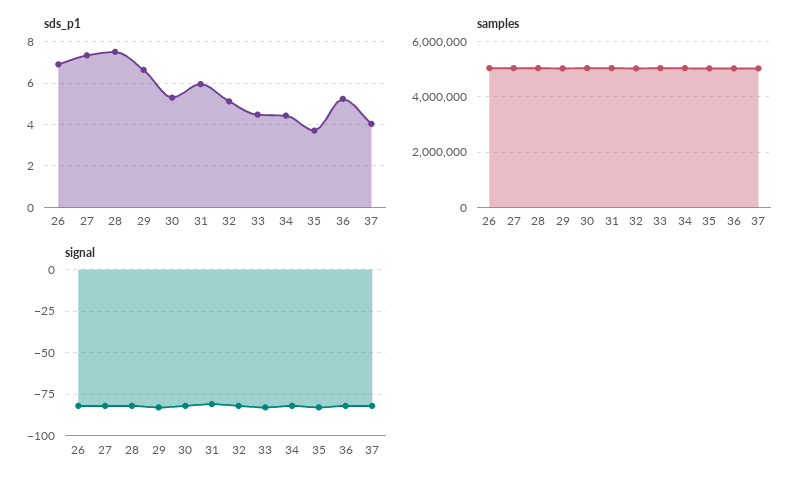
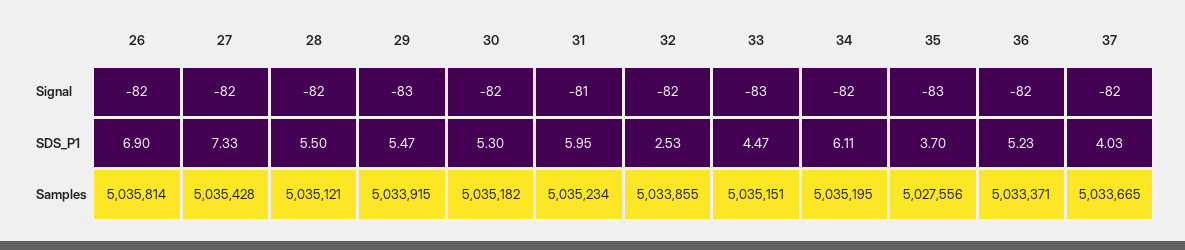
sds_p1, 28: 7.5 -> 5.5
sds_p1, 29: 6.5 -> 5.47
sds_p1, 32: 5 -> 2.53
sds_p1, 34: 4.5 -> 6.11

